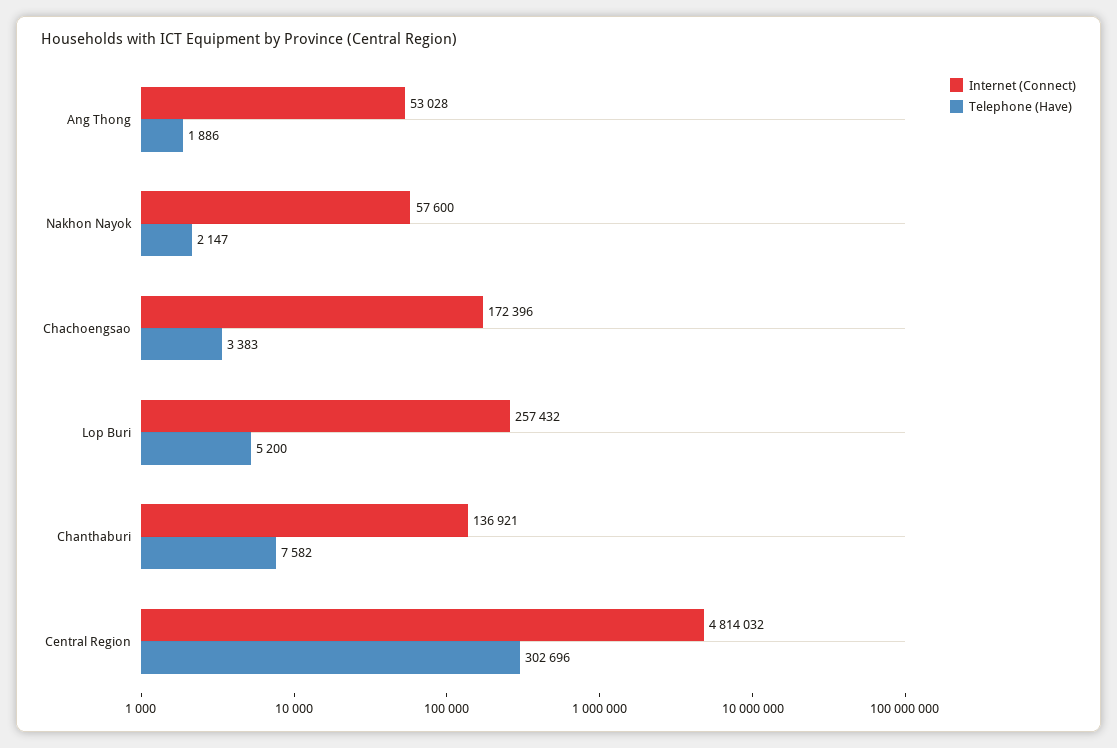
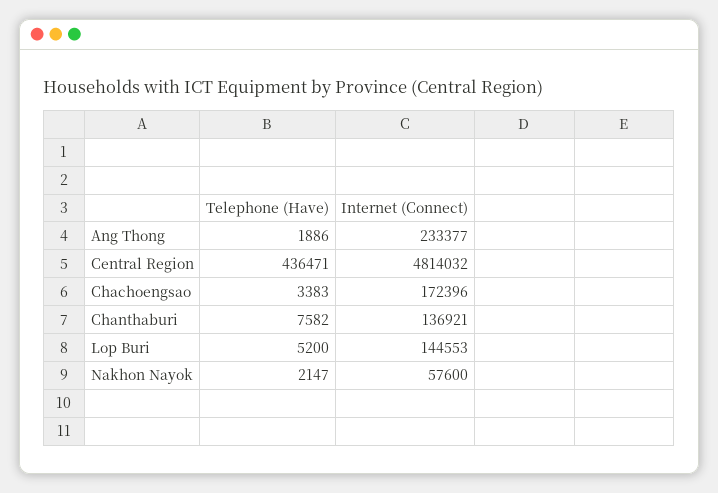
Internet (Connect), Ang Thong: 53028 -> 233377
Internet (Connect), Lop Buri: 257432 -> 144553
Telephone (Have), Central Region: 302696 -> 436471

